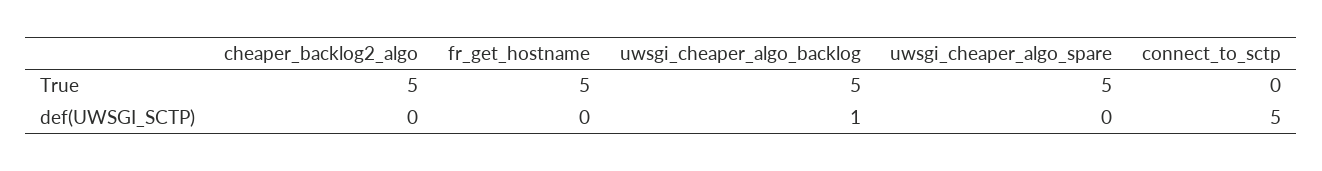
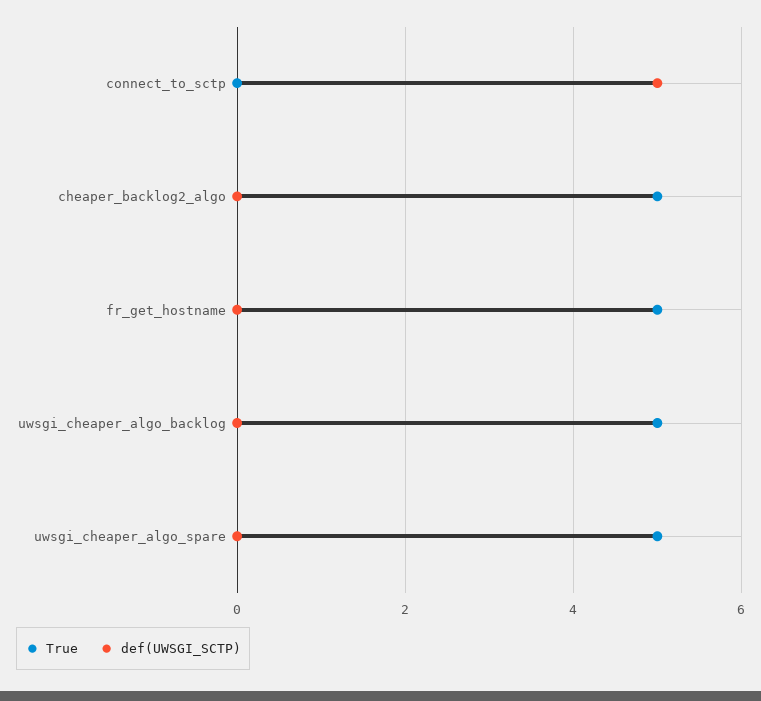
def(UWSGI_SCTP), uwsgi_cheaper_algo_backlog: 1 -> 0

